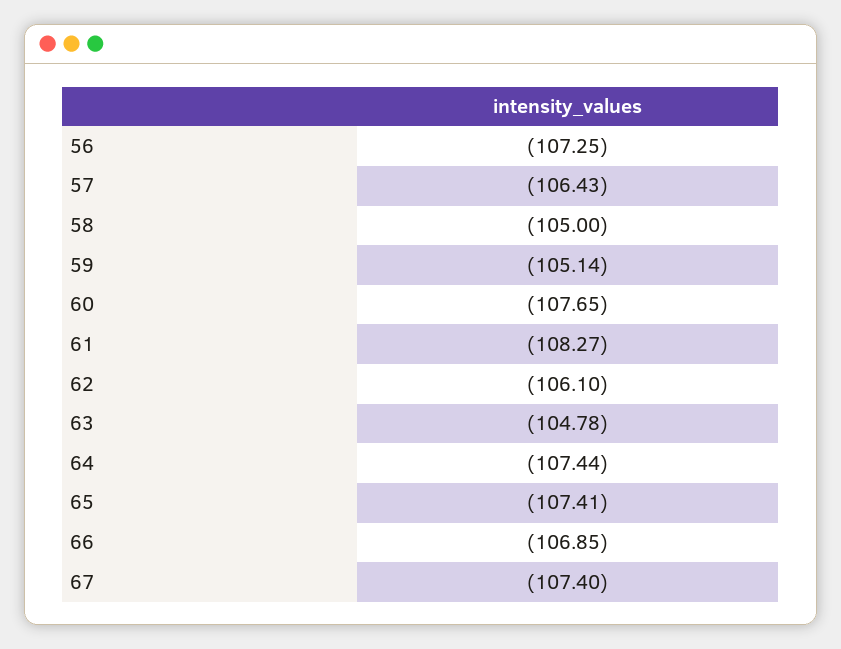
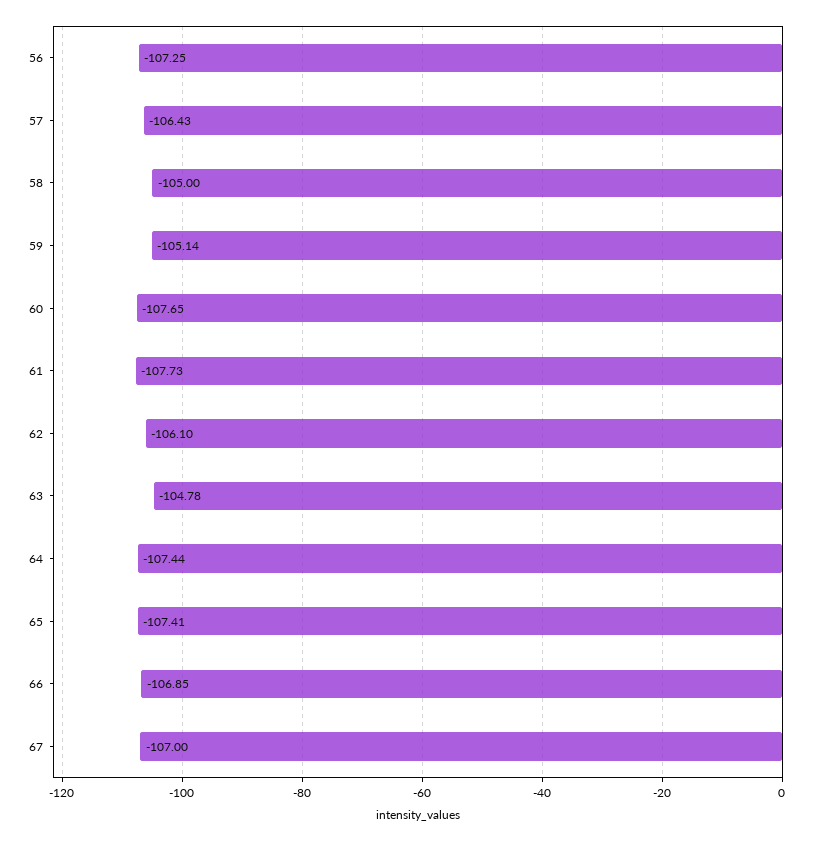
61: -108.27 -> -107.73
67: -107.4 -> -107

